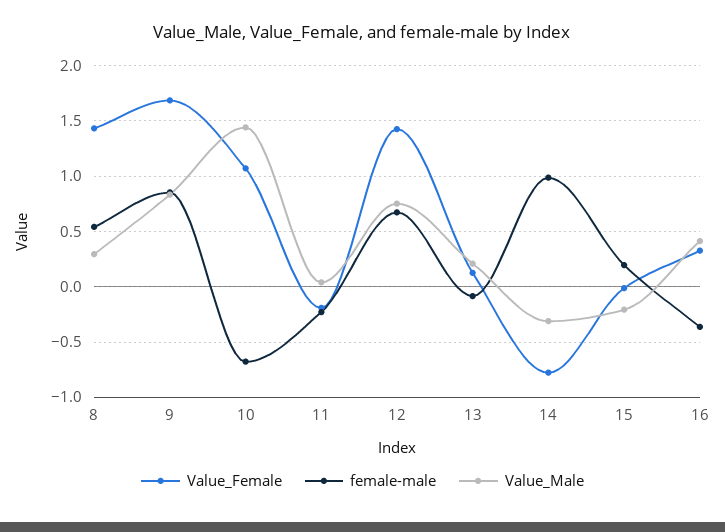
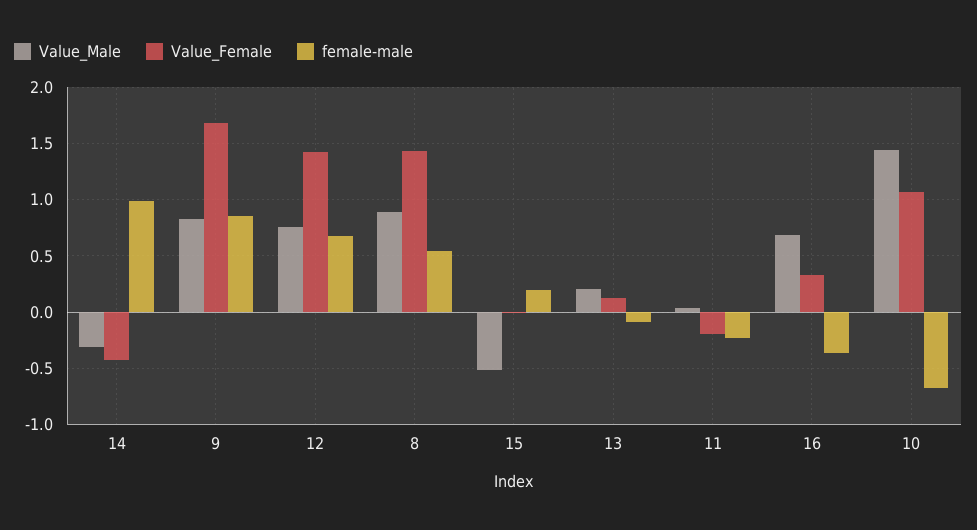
Value_Male, 8: 0.3 -> 0.9
Value_Female, 14: -0.8 -> -0.4
Value_Male, 15: -0.2 -> -0.5
Value_Male, 16: 0.4 -> 0.7

